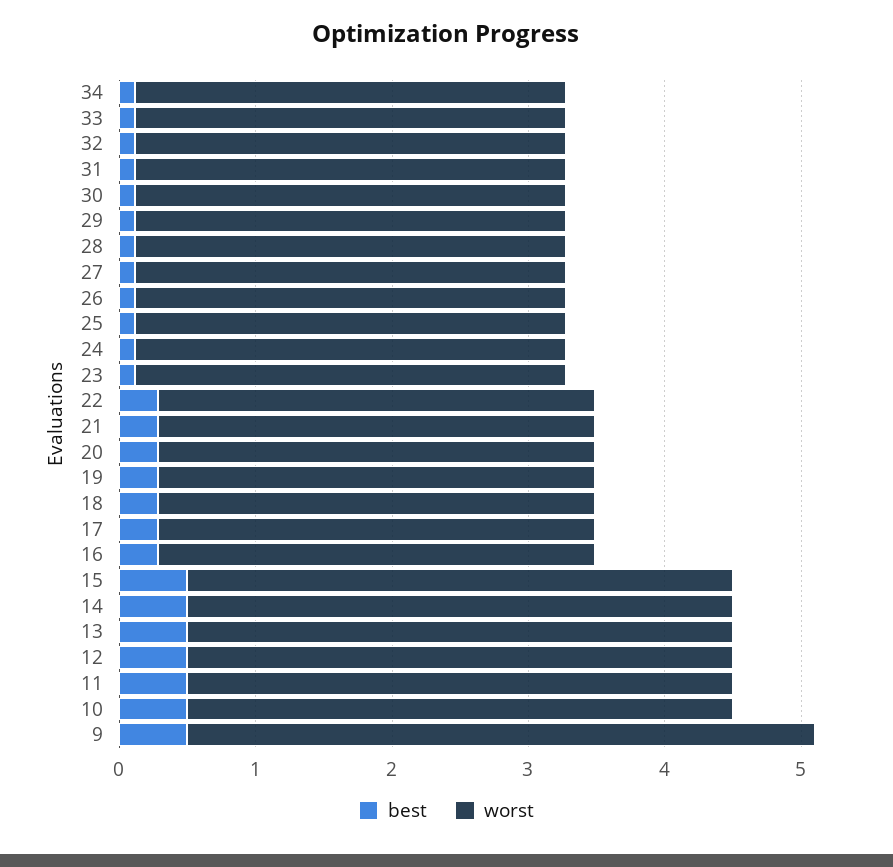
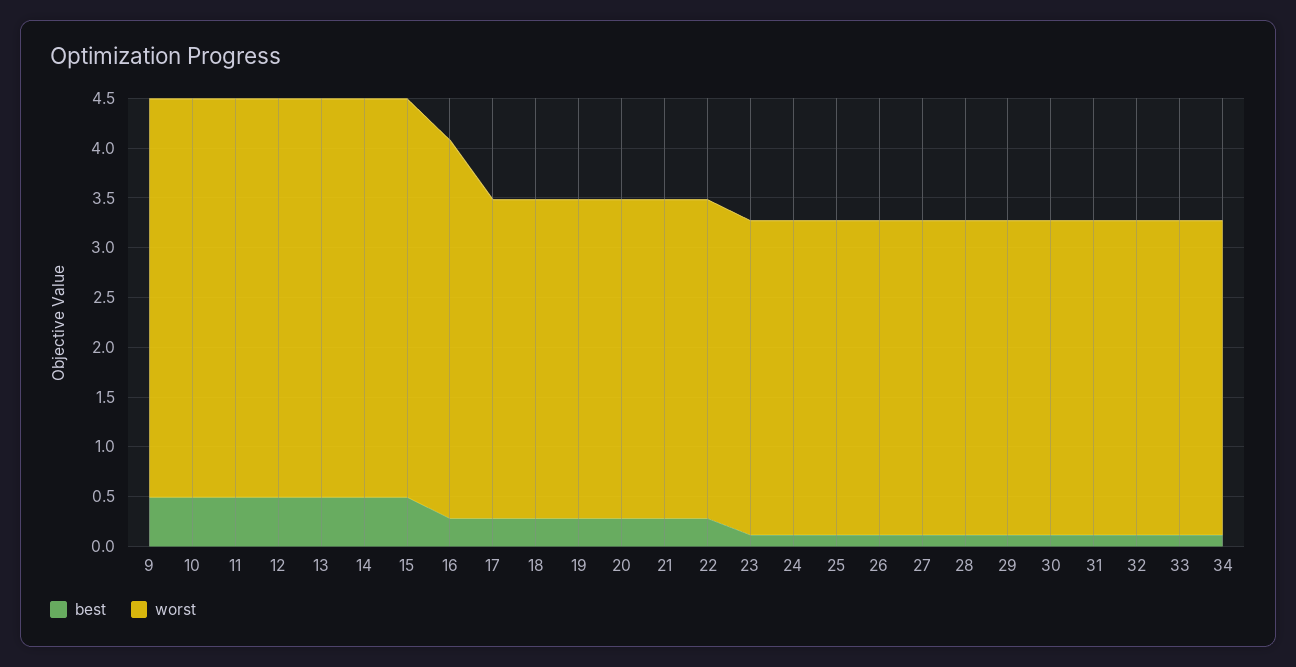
worst, 16: 3.2 -> 3.8
worst, 9: 4.6 -> 4

